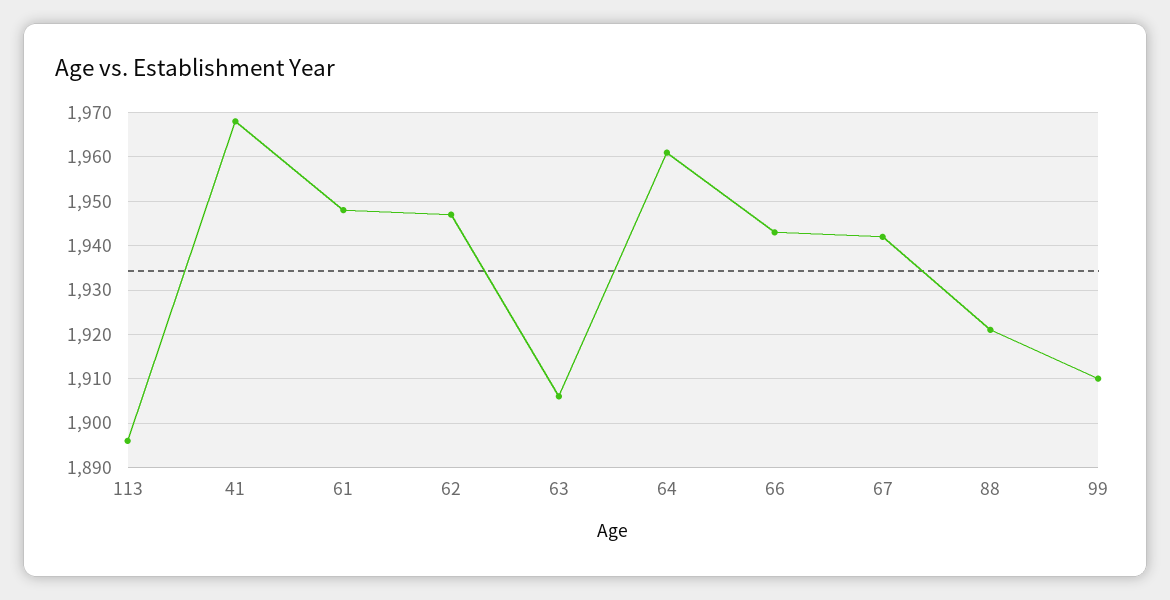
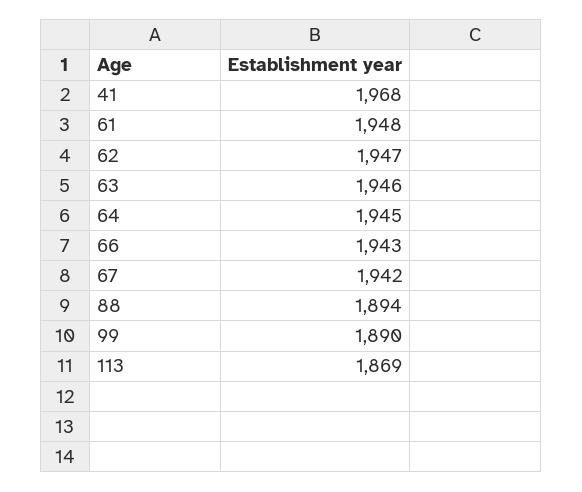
113: 1895 -> 1869
63: 1905 -> 1946
64: 1960 -> 1945
88: 1920 -> 1894
99: 1910 -> 1890

